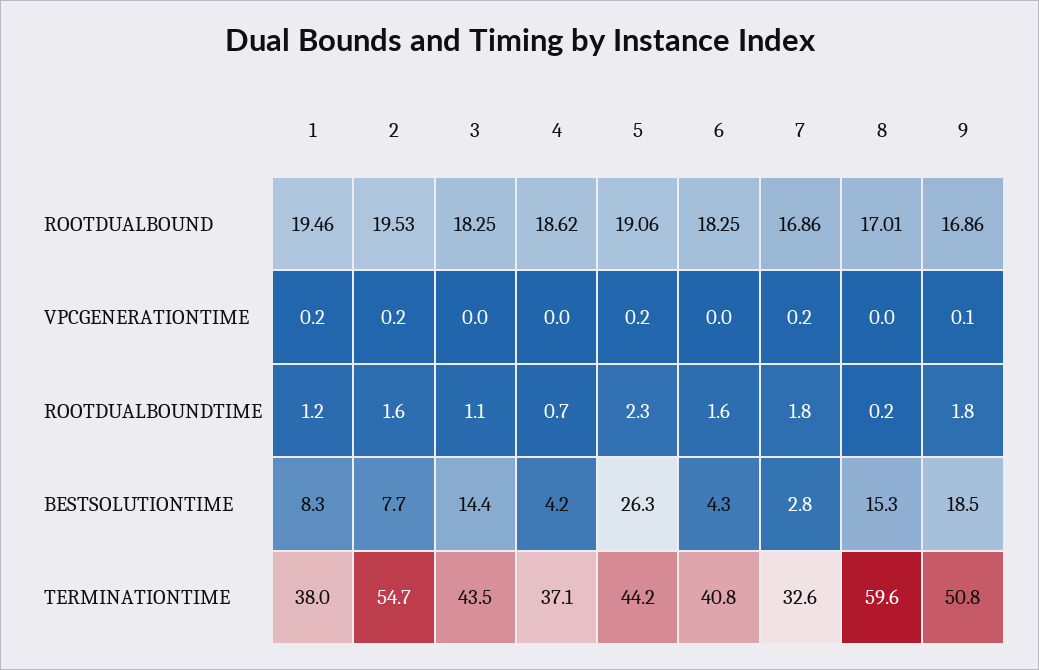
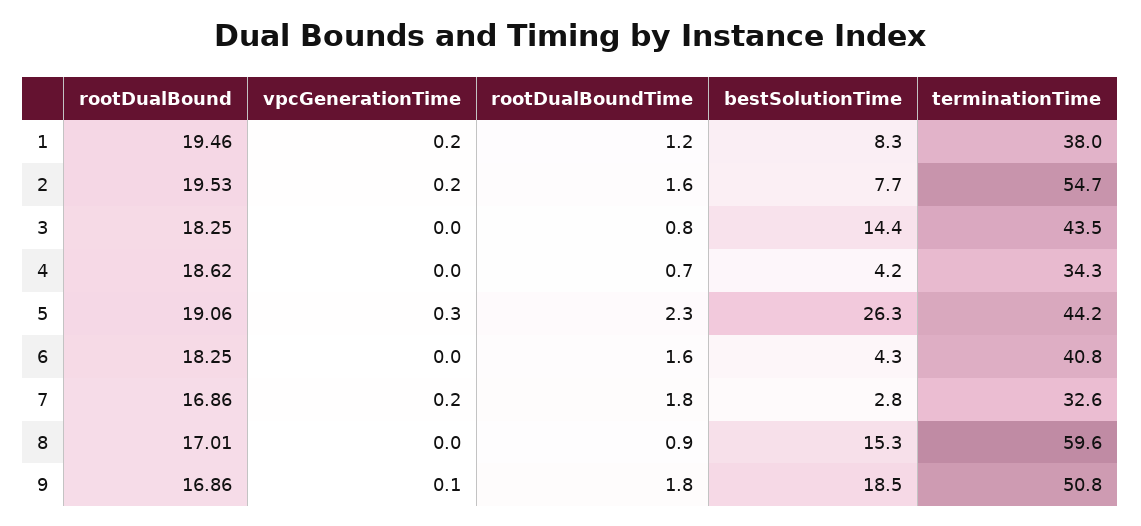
5, VPCGENERATIONTIME: 0.2 -> 0.3
3, ROOTDUALBOUNDTIME: 1.1 -> 0.8
8, ROOTDUALBOUNDTIME: 0.2 -> 0.9
4, TERMINATIONTIME: 37.1 -> 34.3

